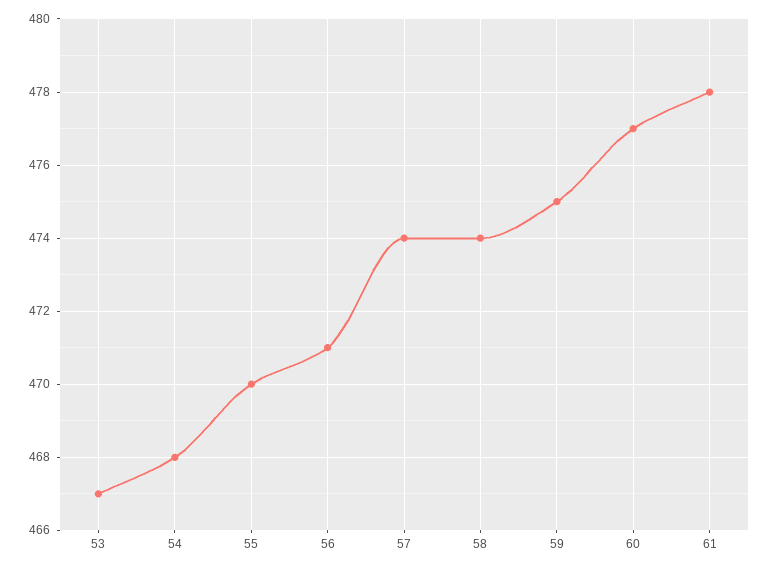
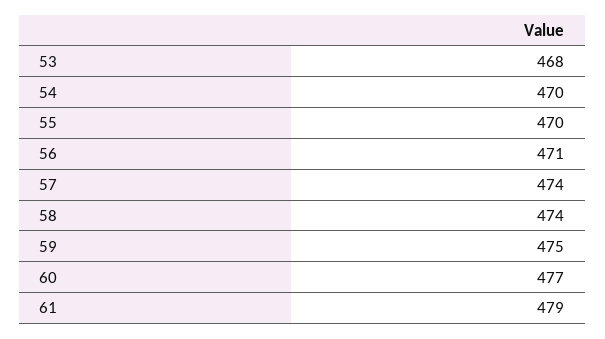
53: 467 -> 468
54: 468 -> 470
61: 478 -> 479

